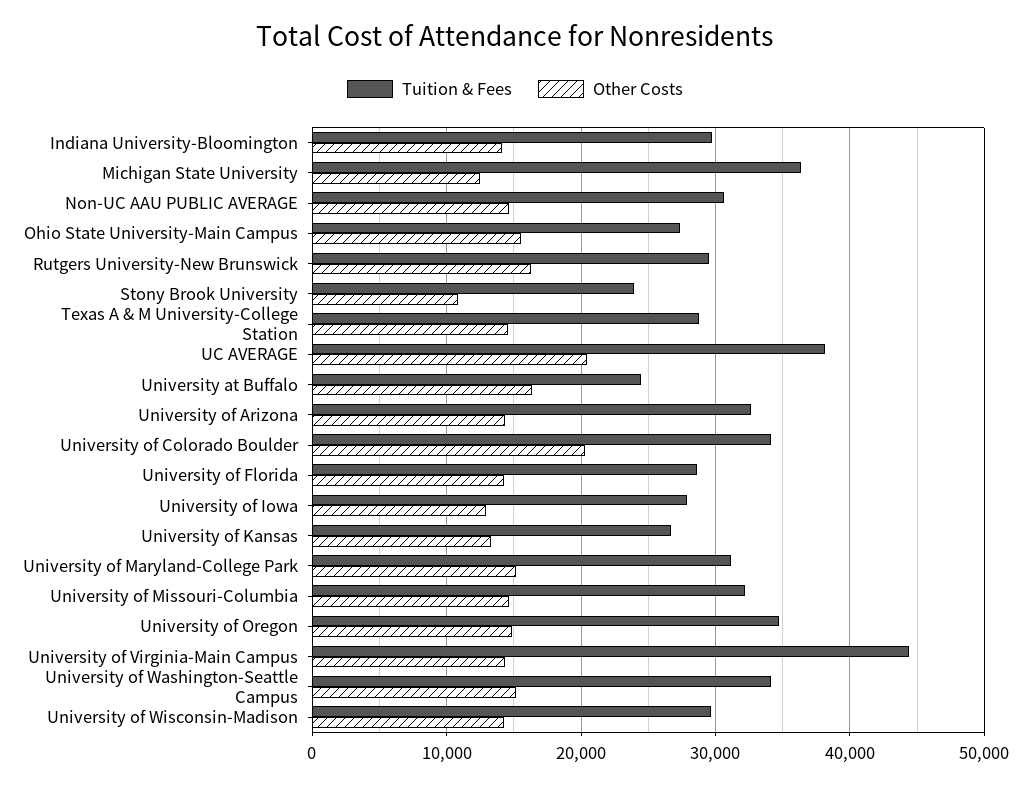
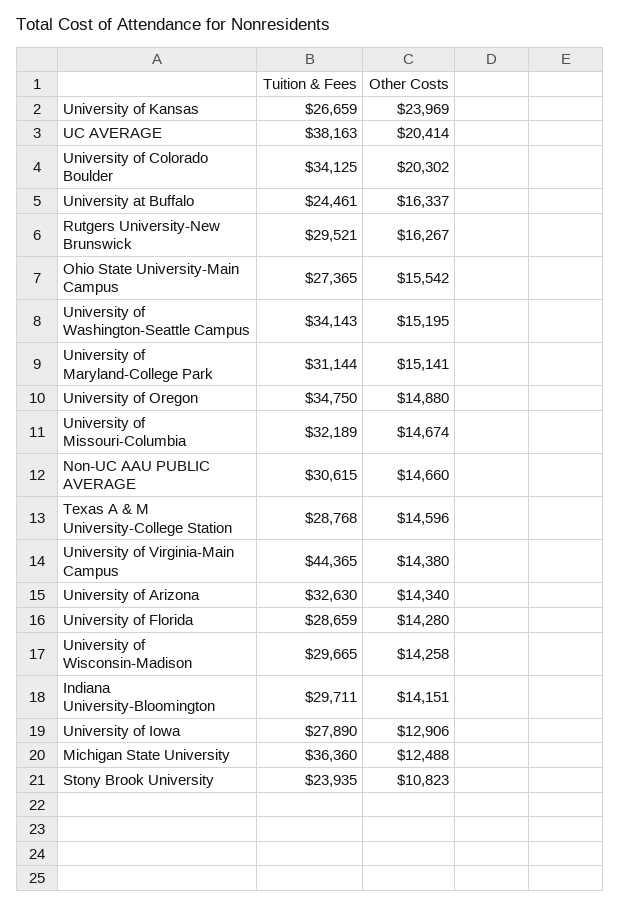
Other Costs, University of Kansas: 13000 -> 23969

